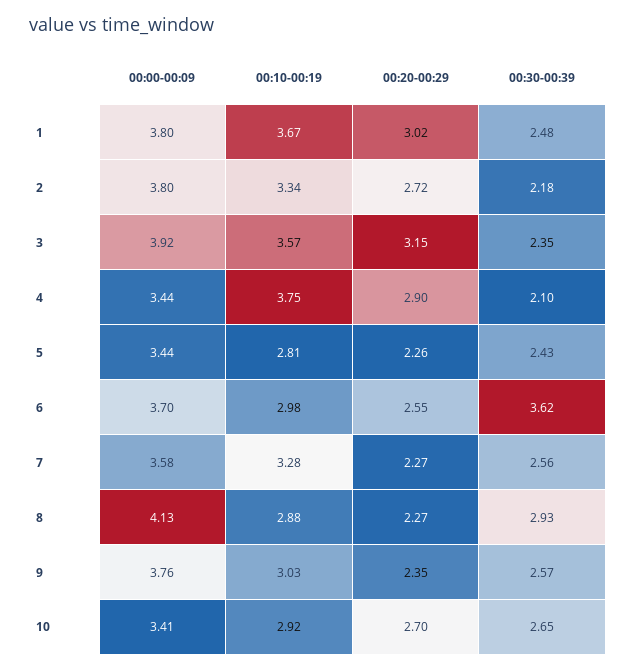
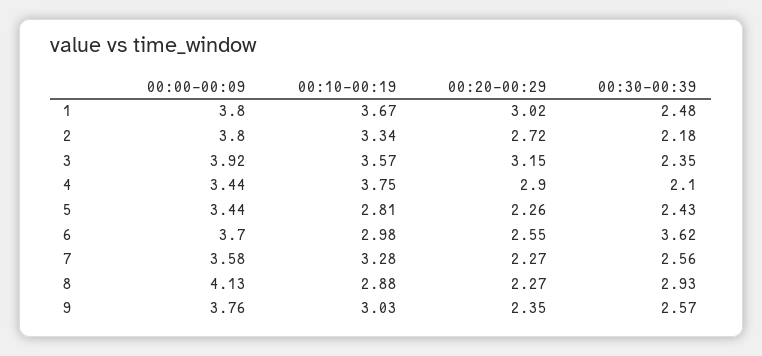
00:00-00:09, 10: 3.41 -> none
00:10-00:19, 10: 2.92 -> none
00:20-00:29, 10: 2.7 -> none
00:30-00:39, 10: 2.65 -> none

